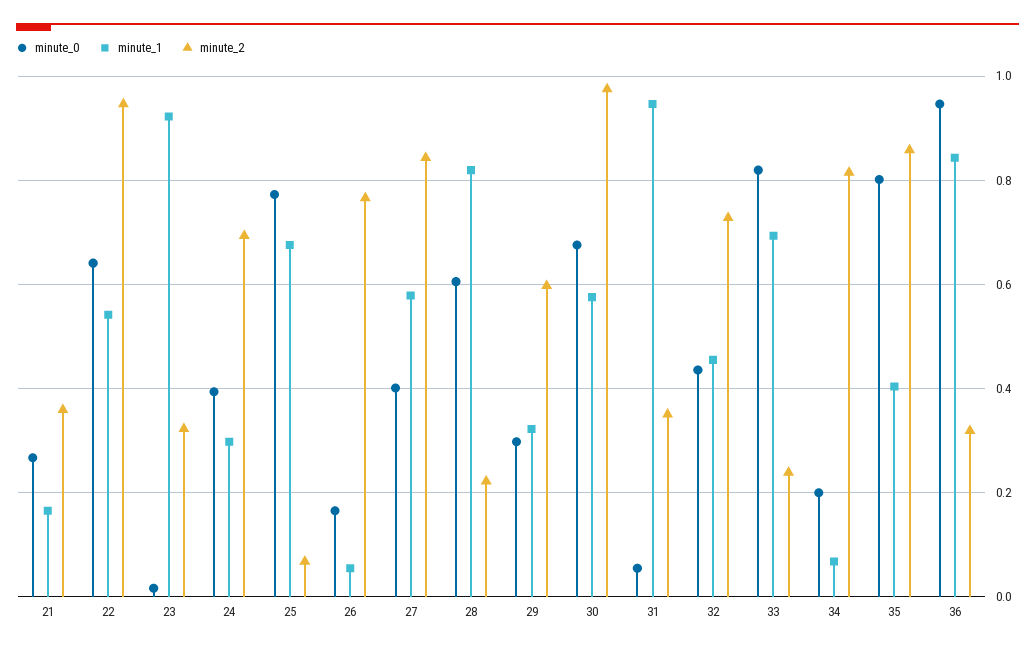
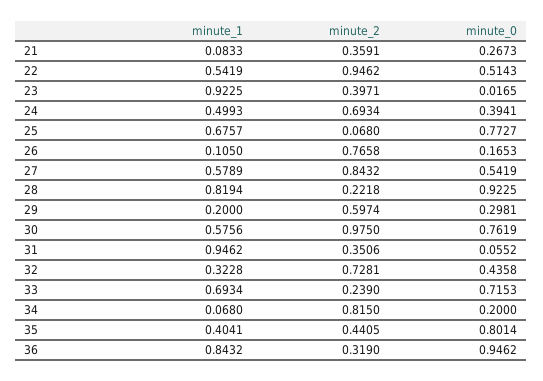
minute_1, 21: 0.16 -> 0.0833
minute_0, 22: 0.64 -> 0.5143
minute_2, 23: 0.32 -> 0.3971
minute_1, 24: 0.3 -> 0.4993
minute_1, 26: 0.06 -> 0.105
minute_0, 27: 0.4 -> 0.5419
minute_0, 28: 0.6 -> 0.9225
minute_1, 29: 0.32 -> 0.2
minute_0, 30: 0.68 -> 0.7619
minute_1, 32: 0.46 -> 0.3228
minute_0, 33: 0.82 -> 0.7153
minute_2, 35: 0.86 -> 0.4405

